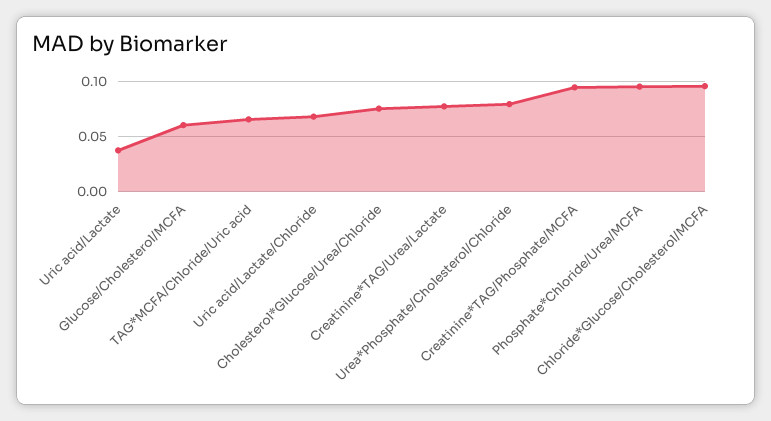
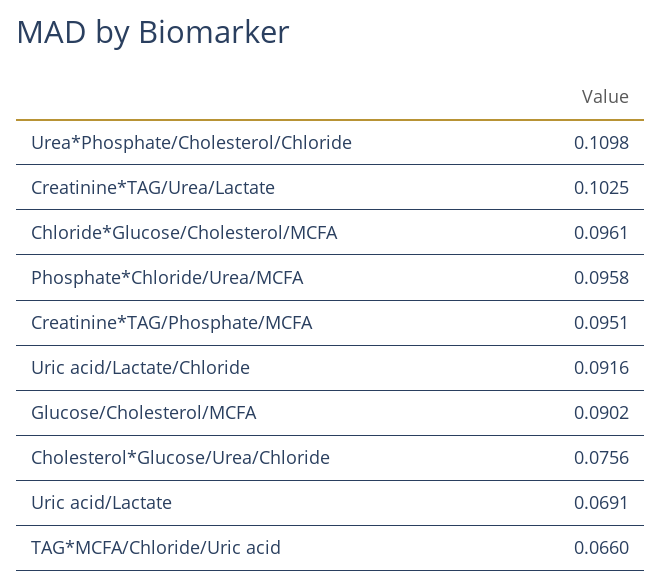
Uric acid/Lactate: 0.04 -> 0.0691
Glucose/Cholesterol/MCFA: 0.06 -> 0.0902
Uric acid/Lactate/Chloride: 0.07 -> 0.0916
Creatinine*TAG/Urea/Lactate: 0.08 -> 0.1025
Urea*Phosphate/Cholesterol/Chloride: 0.08 -> 0.1098

